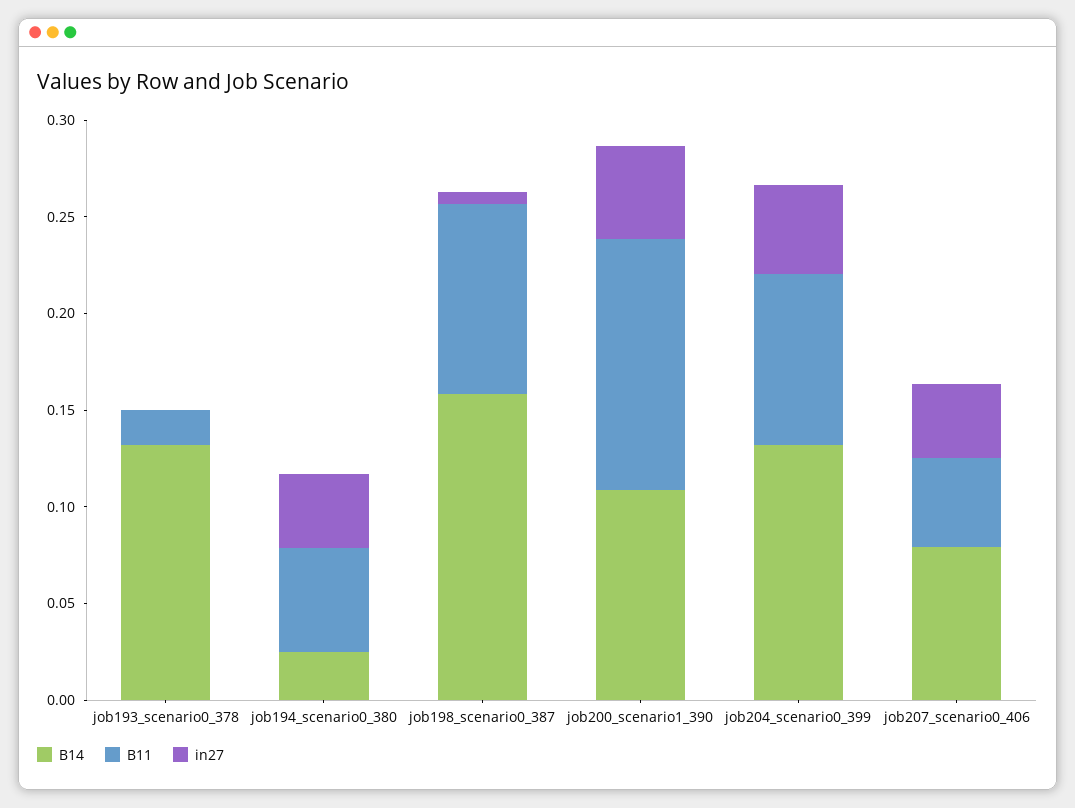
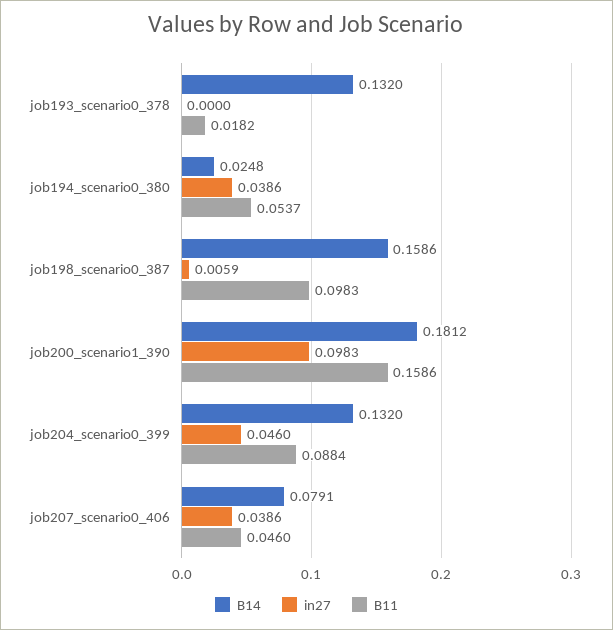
B14, job200_scenario1_390: 0.11 -> 0.1812
B11, job200_scenario1_390: 0.13 -> 0.1586
in27, job200_scenario1_390: 0.05 -> 0.0983

